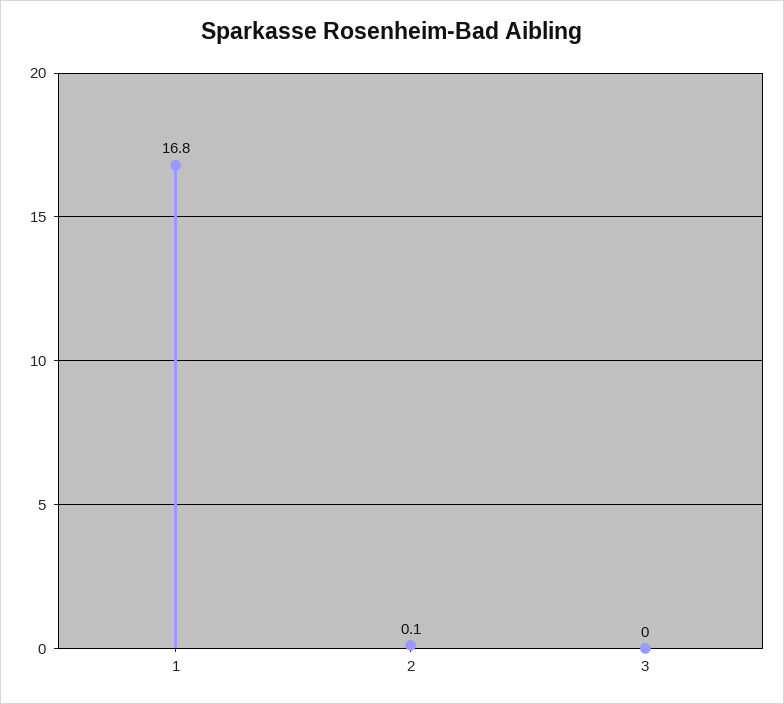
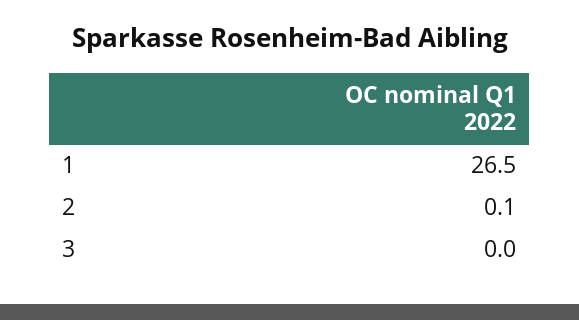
1: 16.8 -> 26.5

